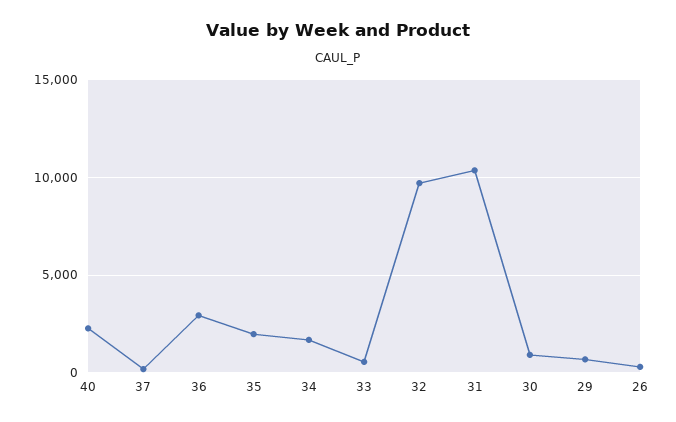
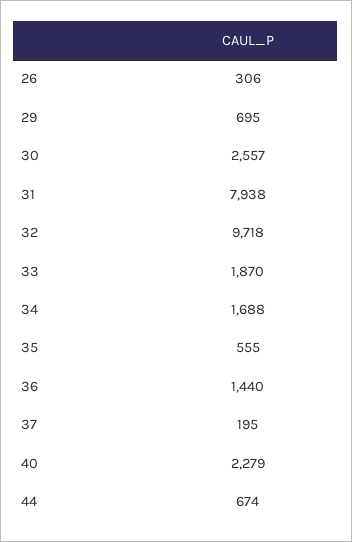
36: 3000 -> 1440
35: 2000 -> 555
33: 500 -> 1870
31: 10500 -> 7938
30: 1000 -> 2557
44: none -> 674

